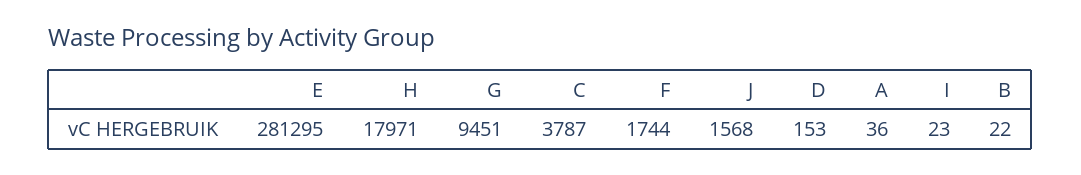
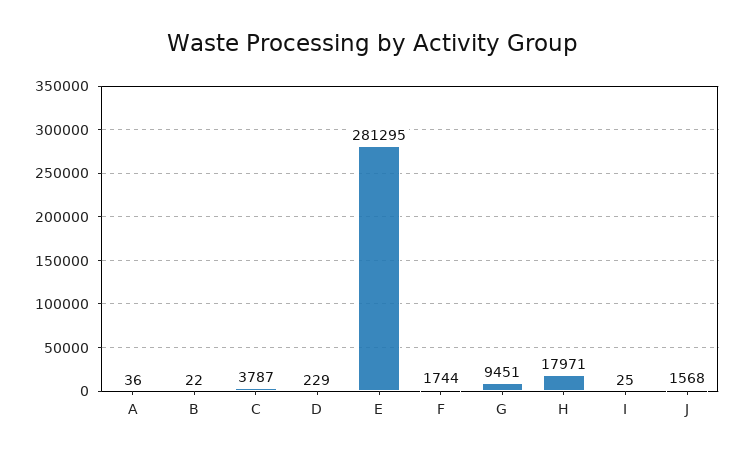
D: 153 -> 229
I: 23 -> 25

